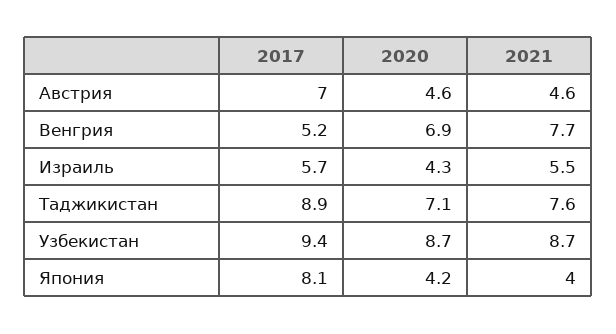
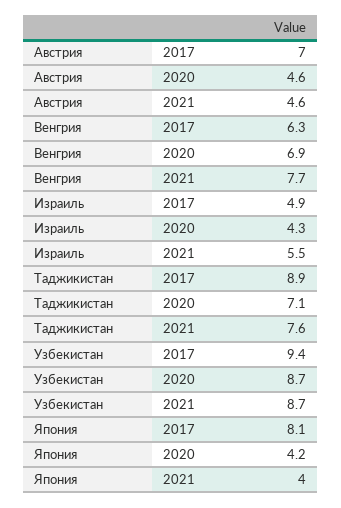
2017, Венгрия: 5.2 -> 6.3
2017, Израиль: 5.7 -> 4.9

